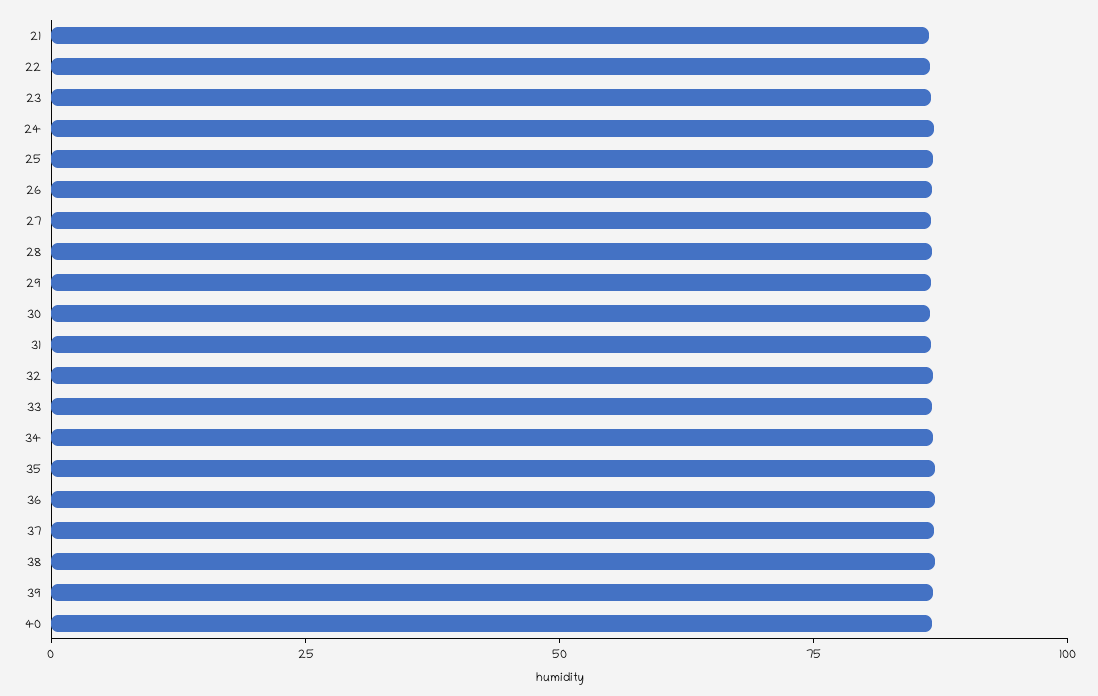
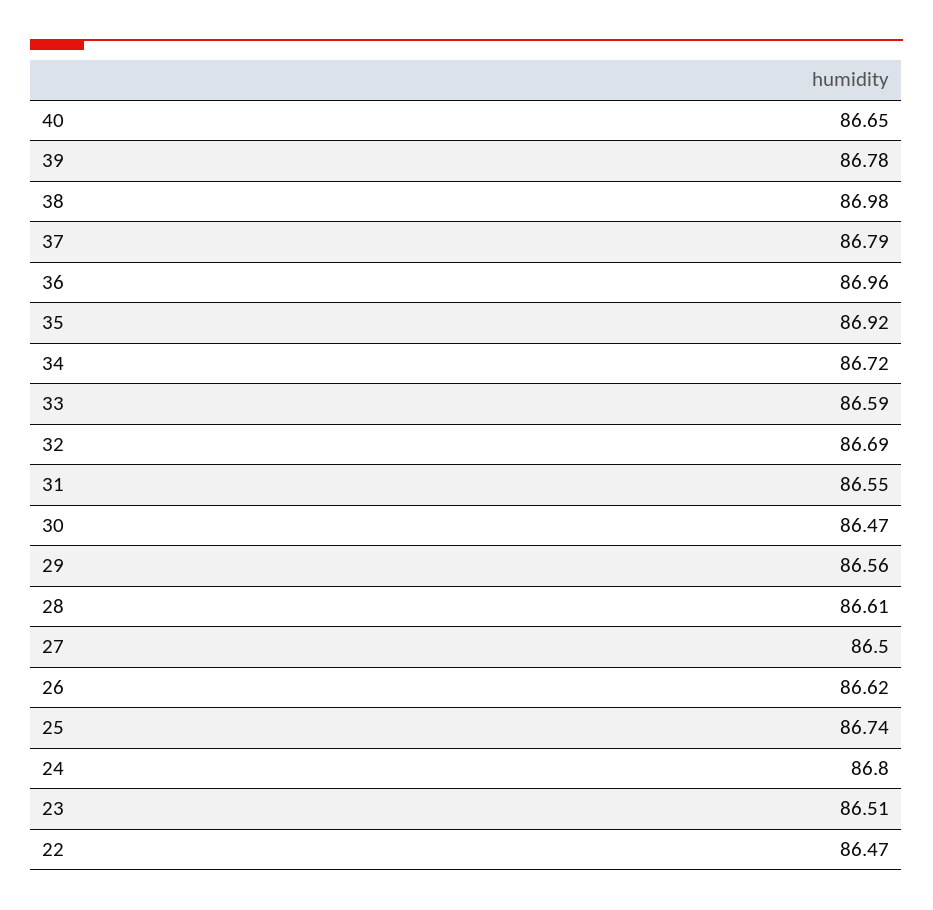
21: 85 -> none

